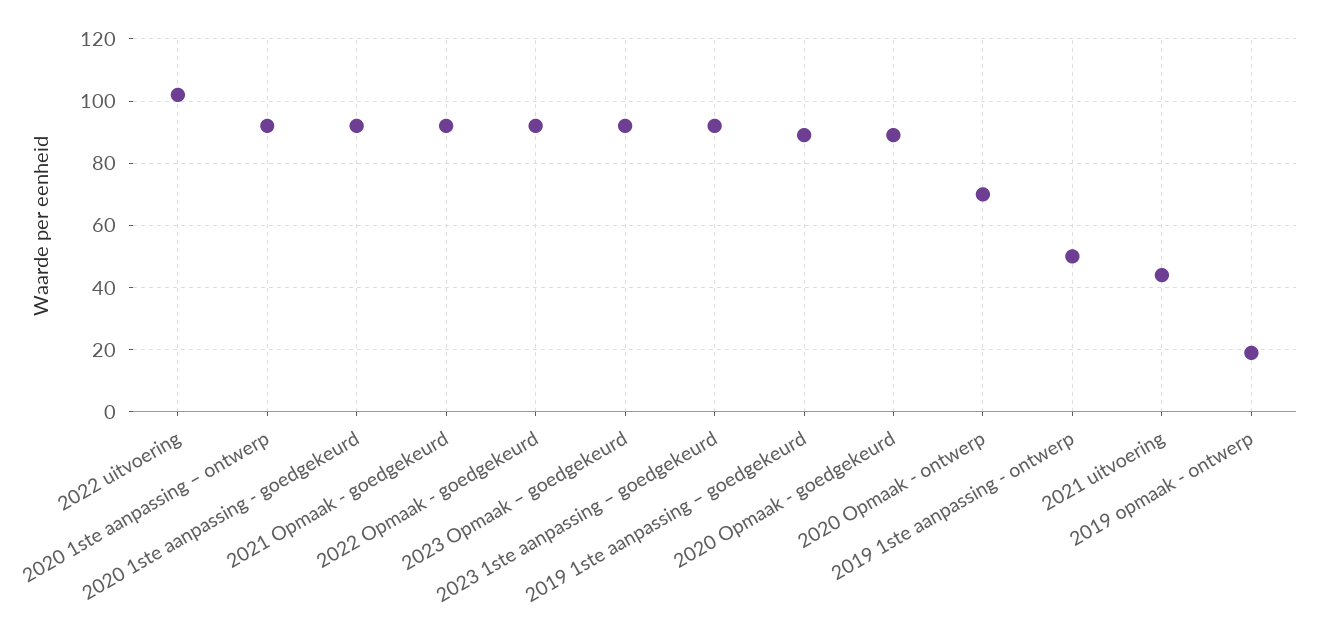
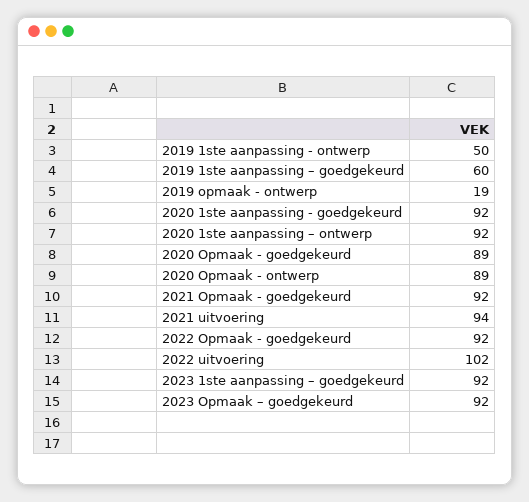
2019 1ste aanpassing – goedgekeurd: 90 -> 60
2020 Opmaak - ontwerp: 70 -> 89
2021 uitvoering: 45 -> 94

